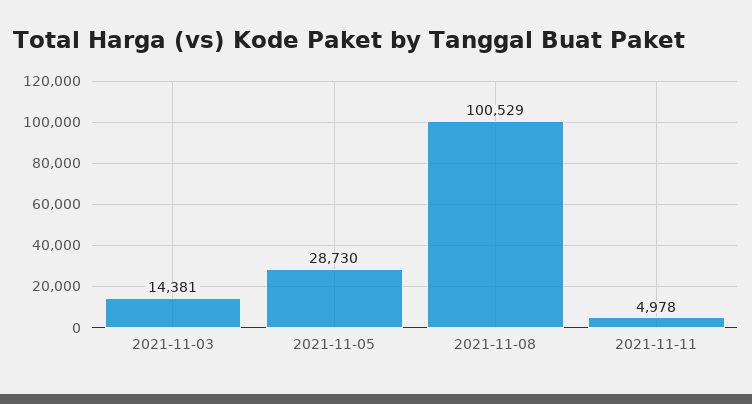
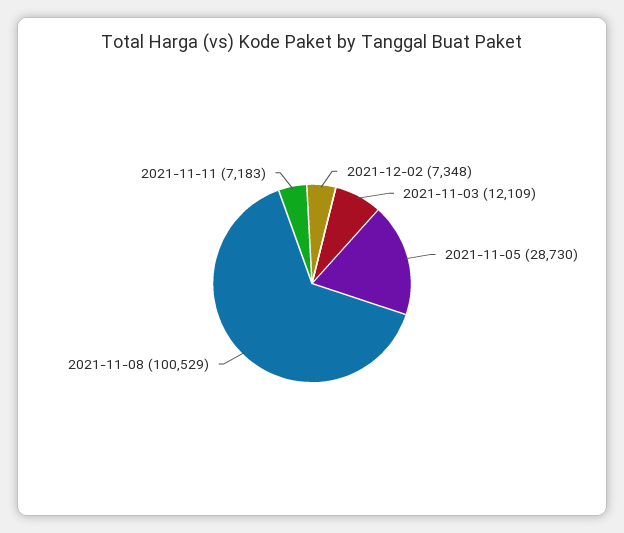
2021-11-03: 14381 -> 12109
2021-11-11: 4978 -> 7183
2021-12-02: none -> 7348

